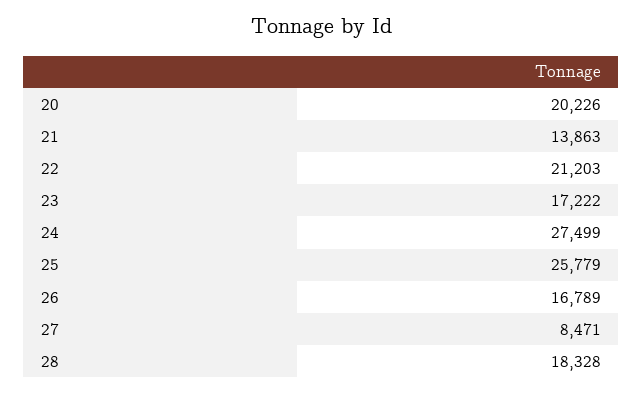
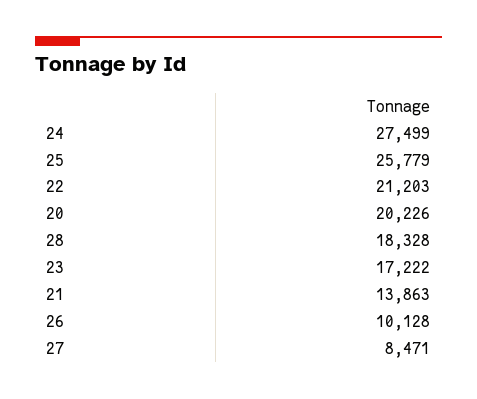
26: 16789 -> 10128

